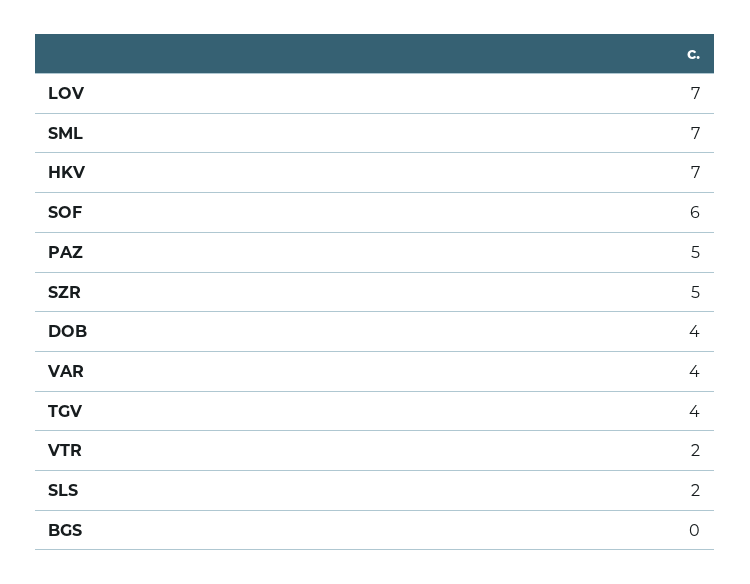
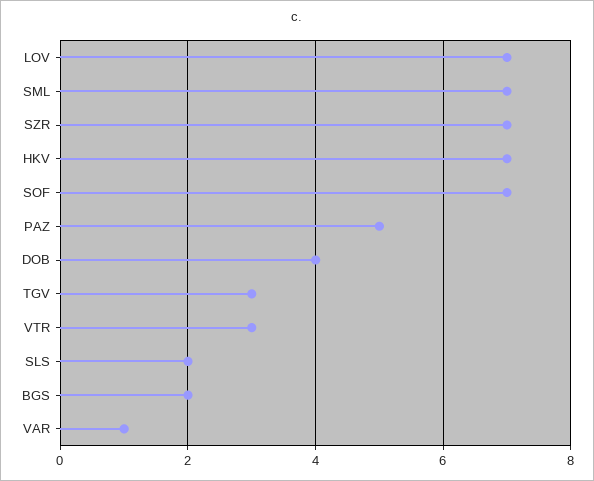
SOF: 6 -> 7
SZR: 5 -> 7
VAR: 4 -> 1
TGV: 4 -> 3
VTR: 2 -> 3
BGS: 0 -> 2

